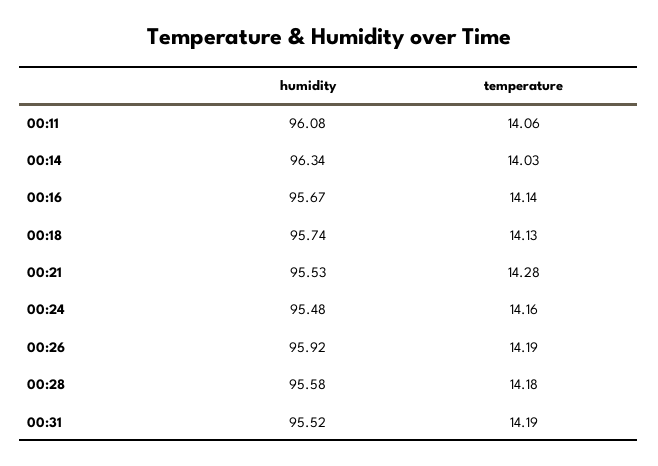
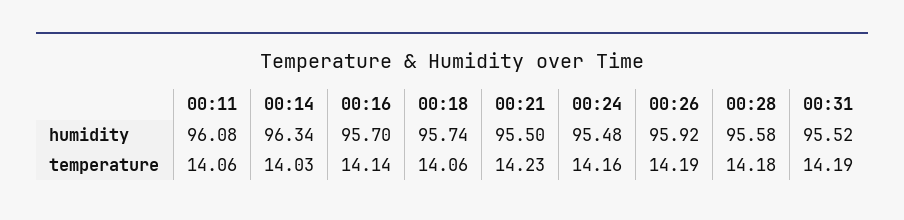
humidity, 00:16: 95.67 -> 95.7
temperature, 00:18: 14.13 -> 14.06
humidity, 00:21: 95.53 -> 95.5
temperature, 00:21: 14.28 -> 14.23

